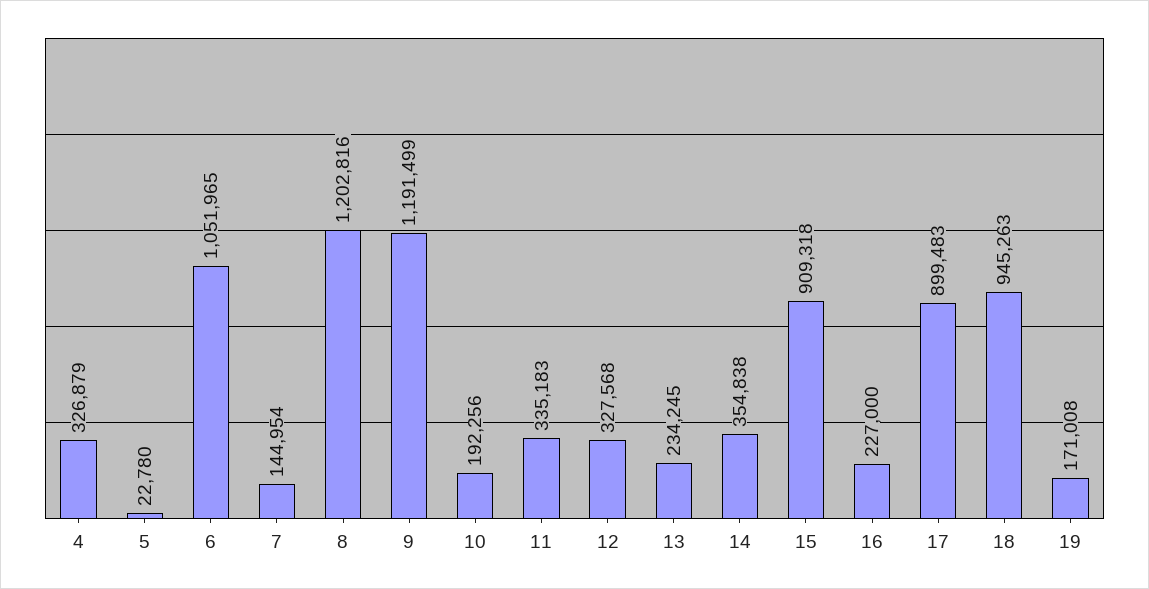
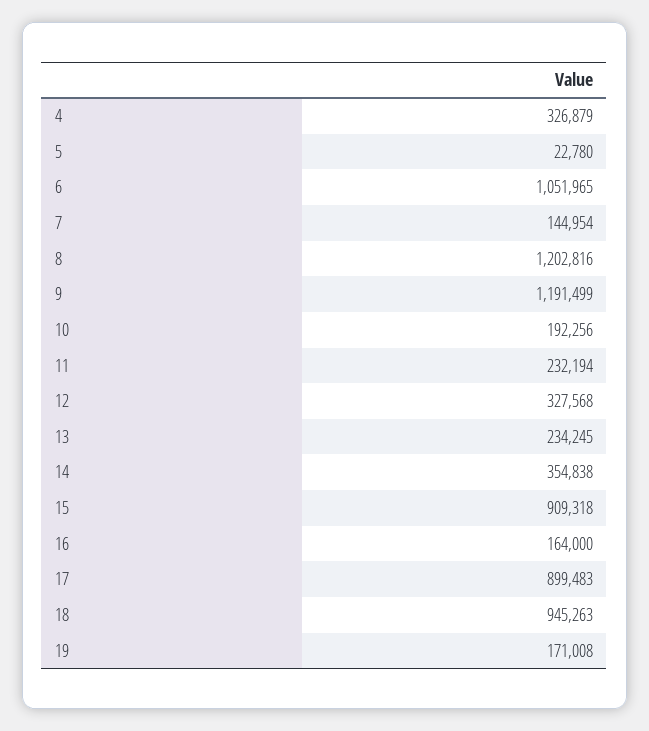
11: 335183 -> 232194
16: 227000 -> 164000

